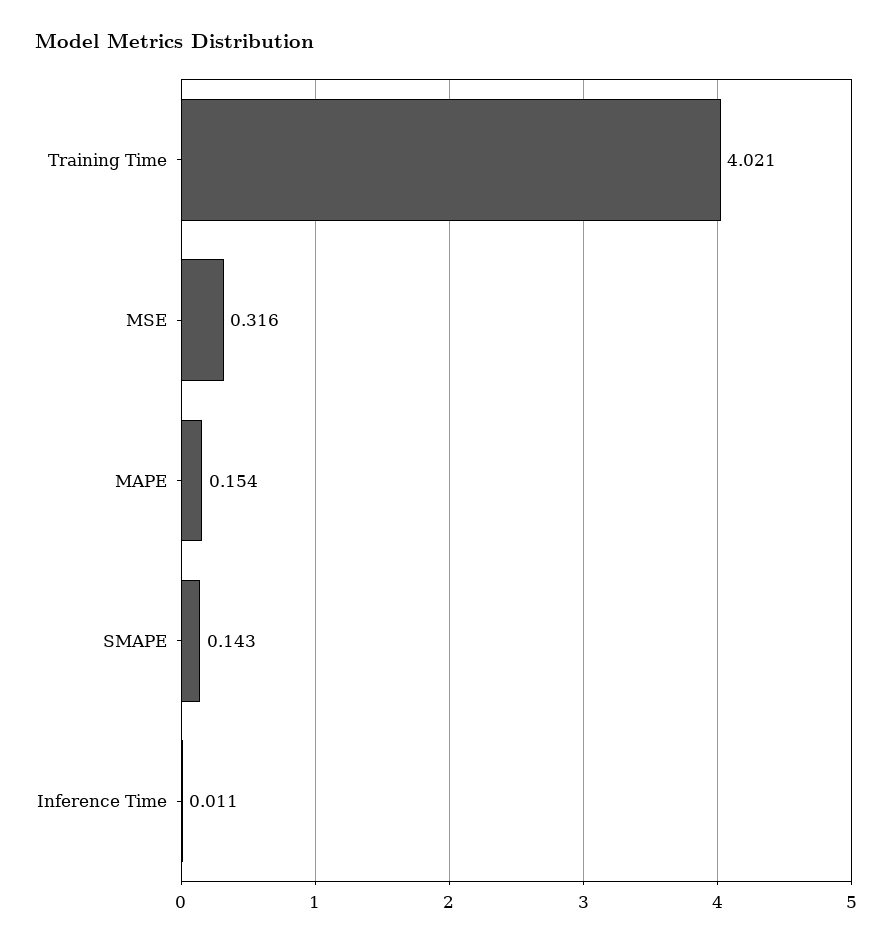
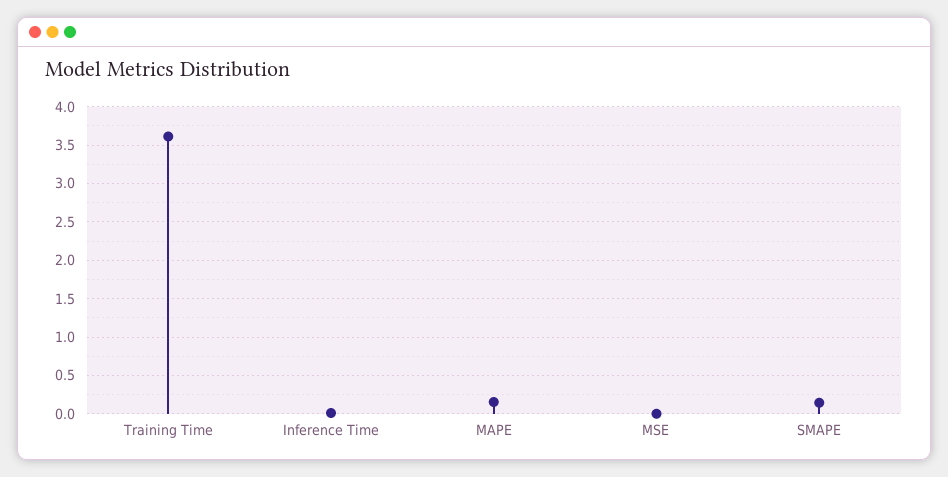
Training Time: 4.021 -> 3.6
MSE: 0.316 -> 0

